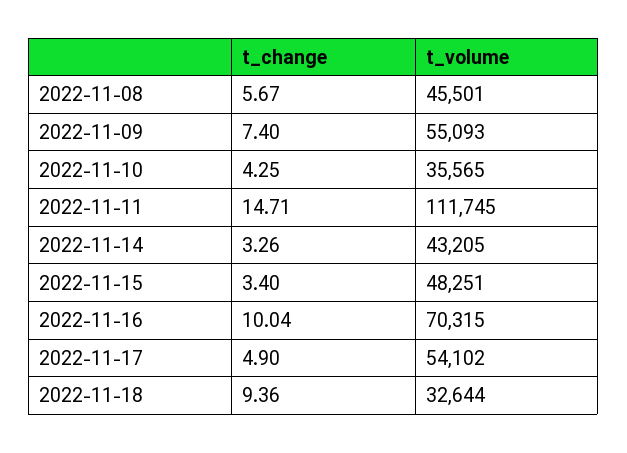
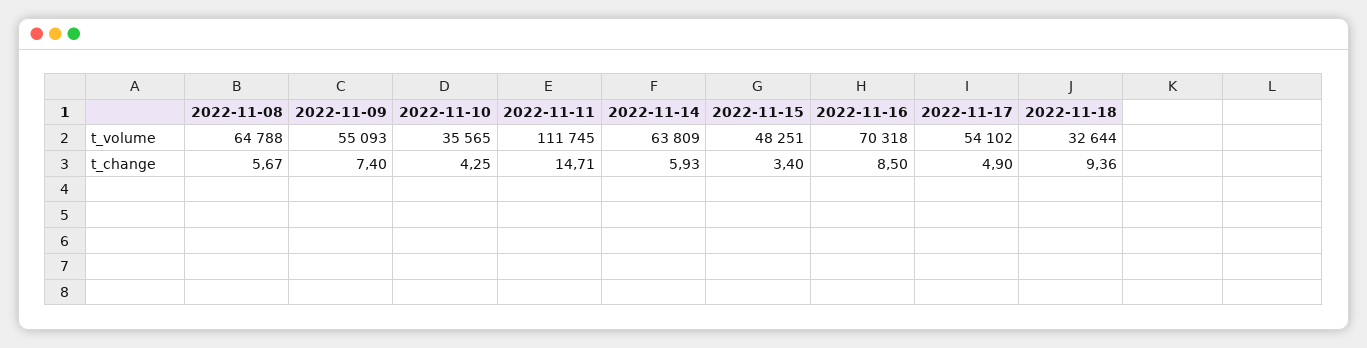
t_volume, 2022-11-08: 45501 -> 64788
t_change, 2022-11-14: 3.26 -> 5.93
t_volume, 2022-11-14: 43205 -> 63809
t_change, 2022-11-16: 10.04 -> 8.5
t_volume, 2022-11-16: 70315 -> 70318

